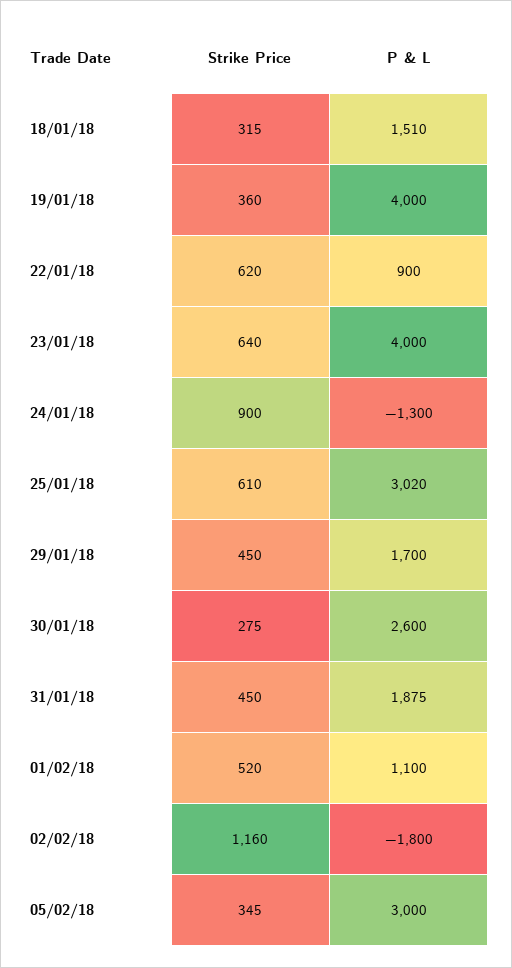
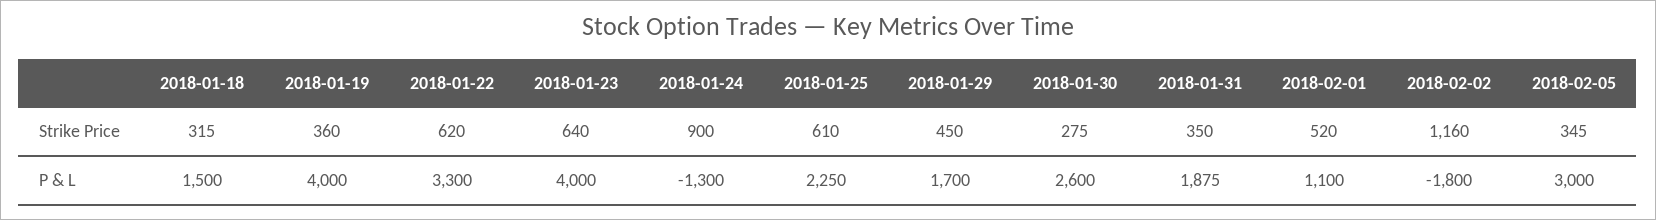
P & L, 18/01/18: 1510 -> 1500
P & L, 22/01/18: 900 -> 3300
P & L, 25/01/18: 3020 -> 2250
Strike Price, 31/01/18: 450 -> 350

